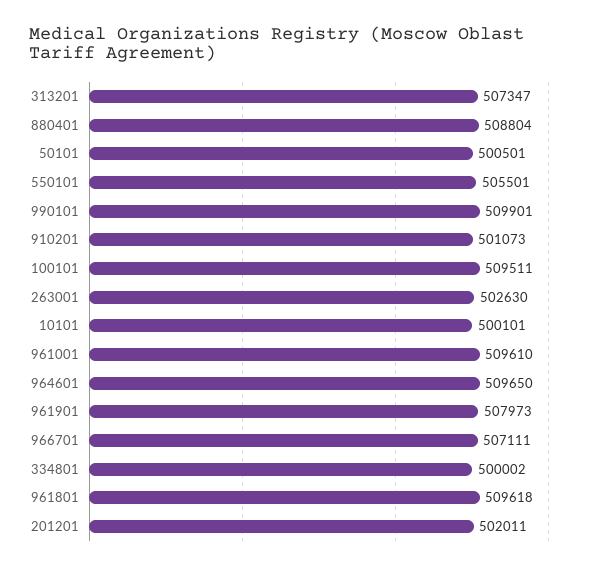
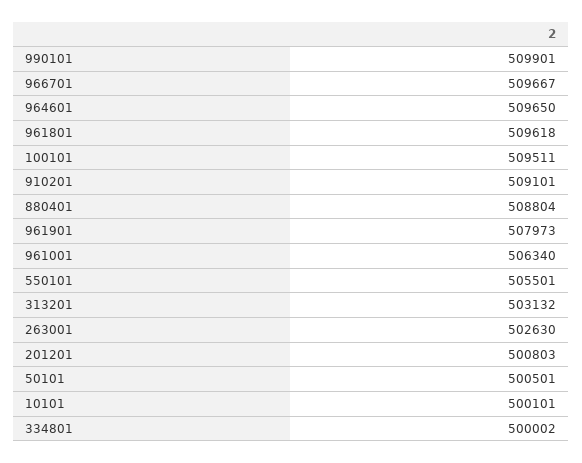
313201: 507347 -> 503132
910201: 501073 -> 509101
961001: 509610 -> 506340
966701: 507111 -> 509667
201201: 502011 -> 500803

